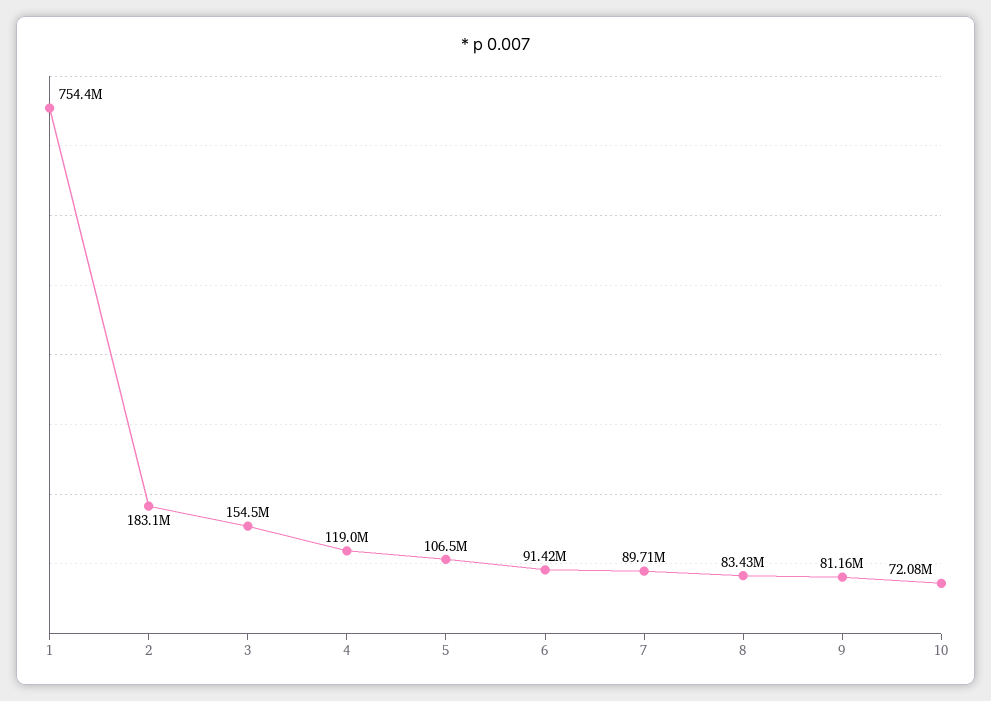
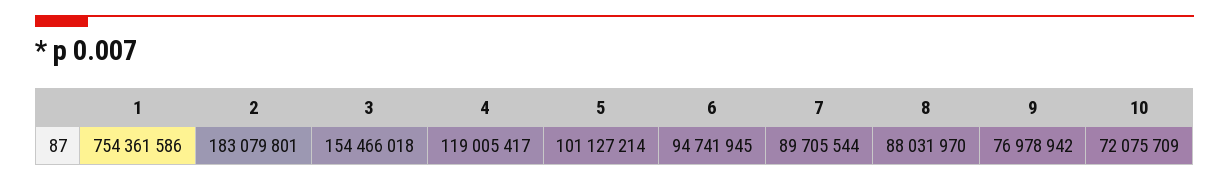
5: 106500000 -> 101127214
6: 91420000 -> 94741945
8: 83430000 -> 88031970
9: 81160000 -> 76978942

